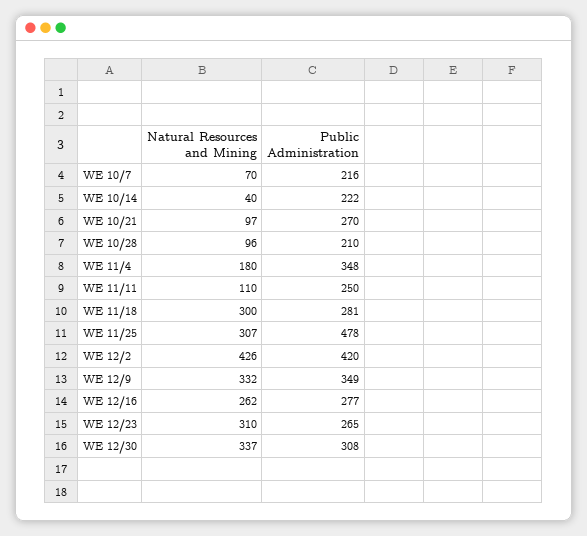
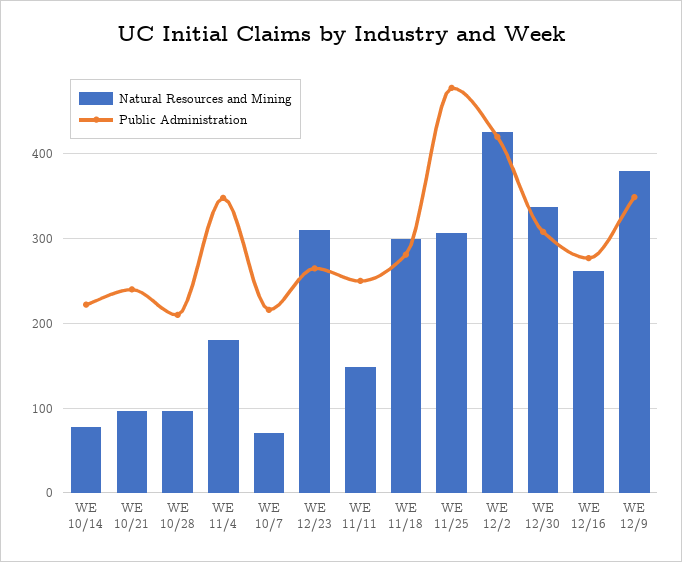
Natural Resources and Mining, WE 10/14: 40 -> 80
Public Administration, WE 10/21: 270 -> 240
Natural Resources and Mining, WE 11/11: 110 -> 150
Natural Resources and Mining, WE 12/9: 332 -> 380

